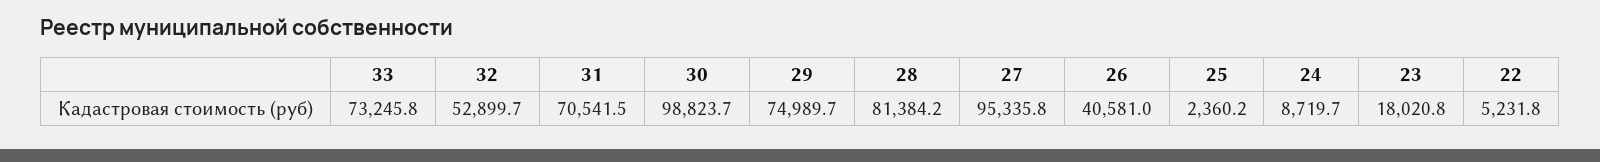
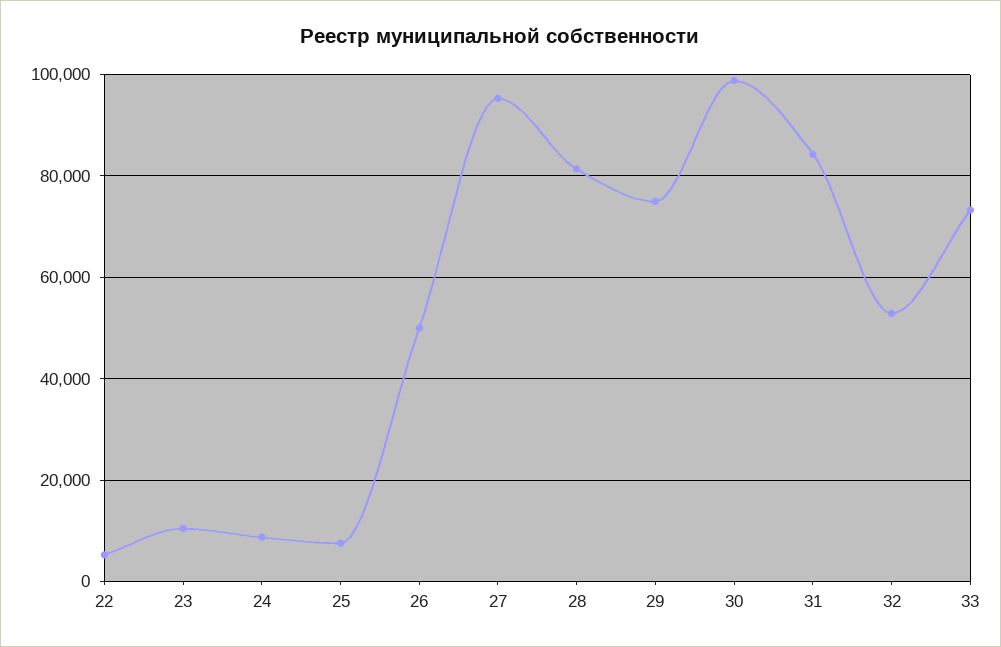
31: 70541.5 -> 84000
26: 40581 -> 50000
25: 2360.2 -> 8000
23: 18020.8 -> 10000

